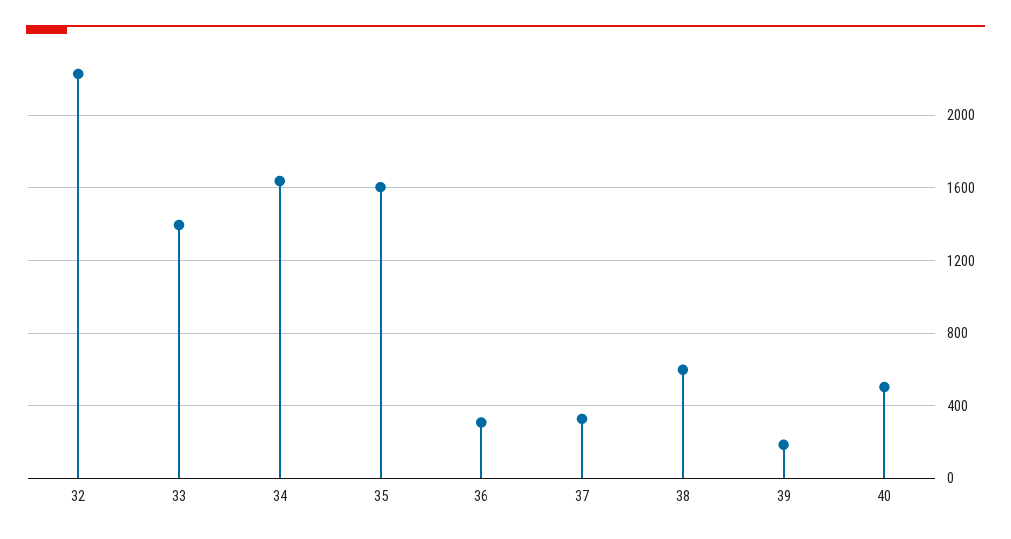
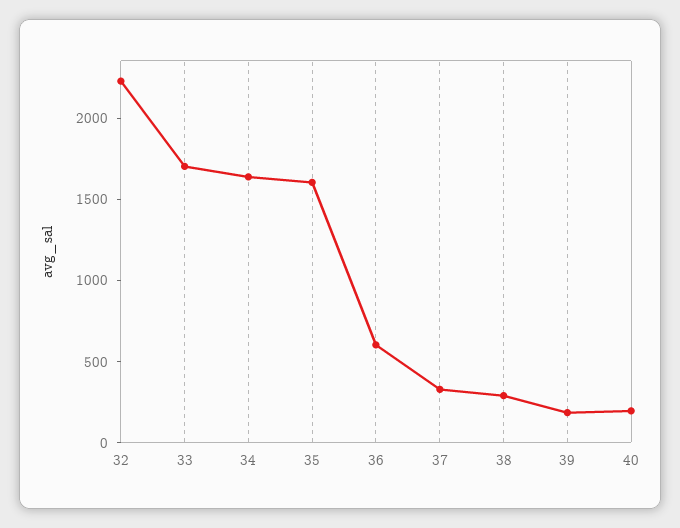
33: 1400 -> 1700
36: 300 -> 600
38: 600 -> 300
40: 500 -> 200

